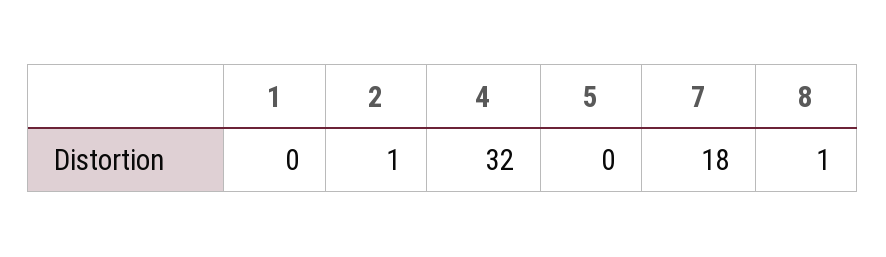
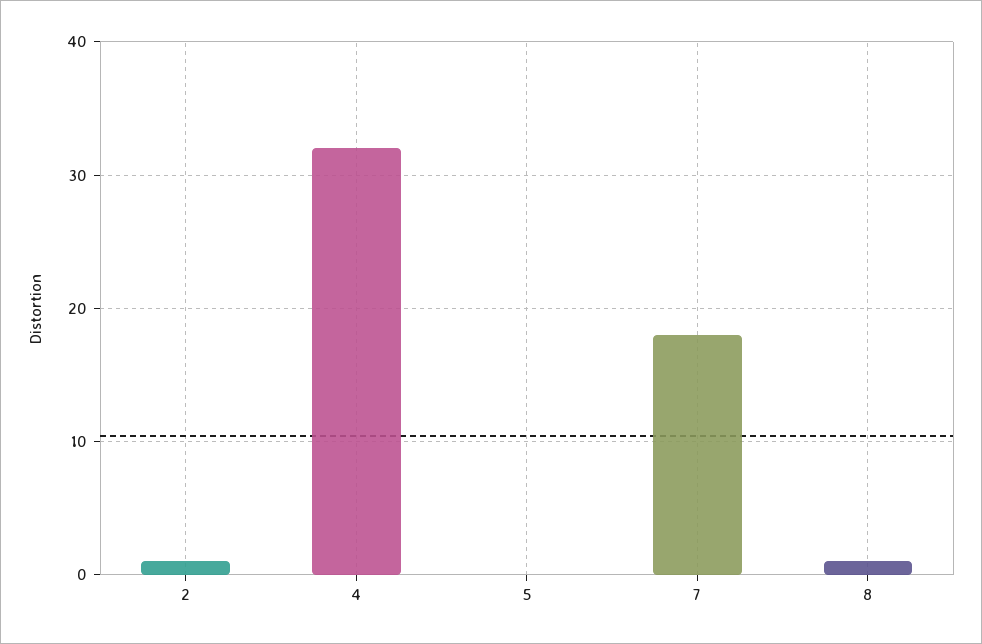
1: 0 -> none

